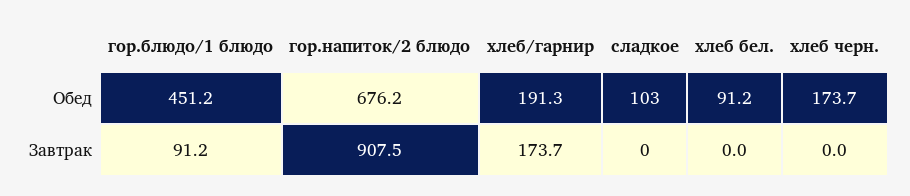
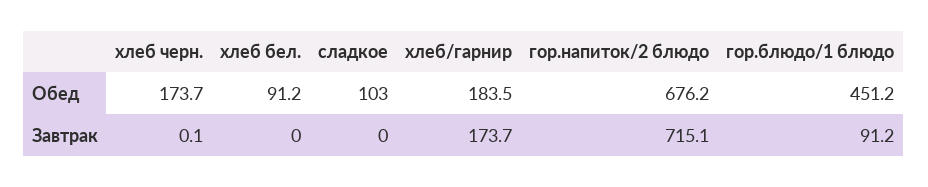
хлеб/гарнир, Обед: 191.3 -> 183.5
гор.напиток/2 блюдо, Завтрак: 907.5 -> 715.1
хлеб черн., Завтрак: 0 -> 0.1

